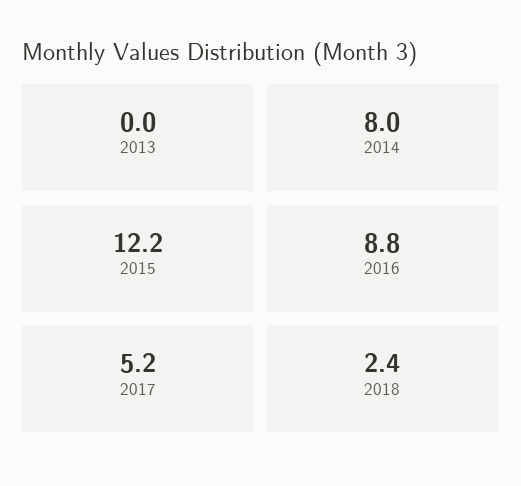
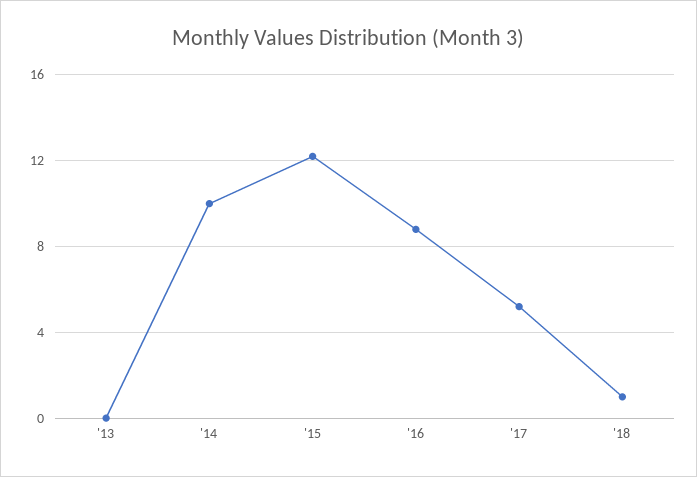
2014: 8 -> 10
2018: 2.4 -> 1

